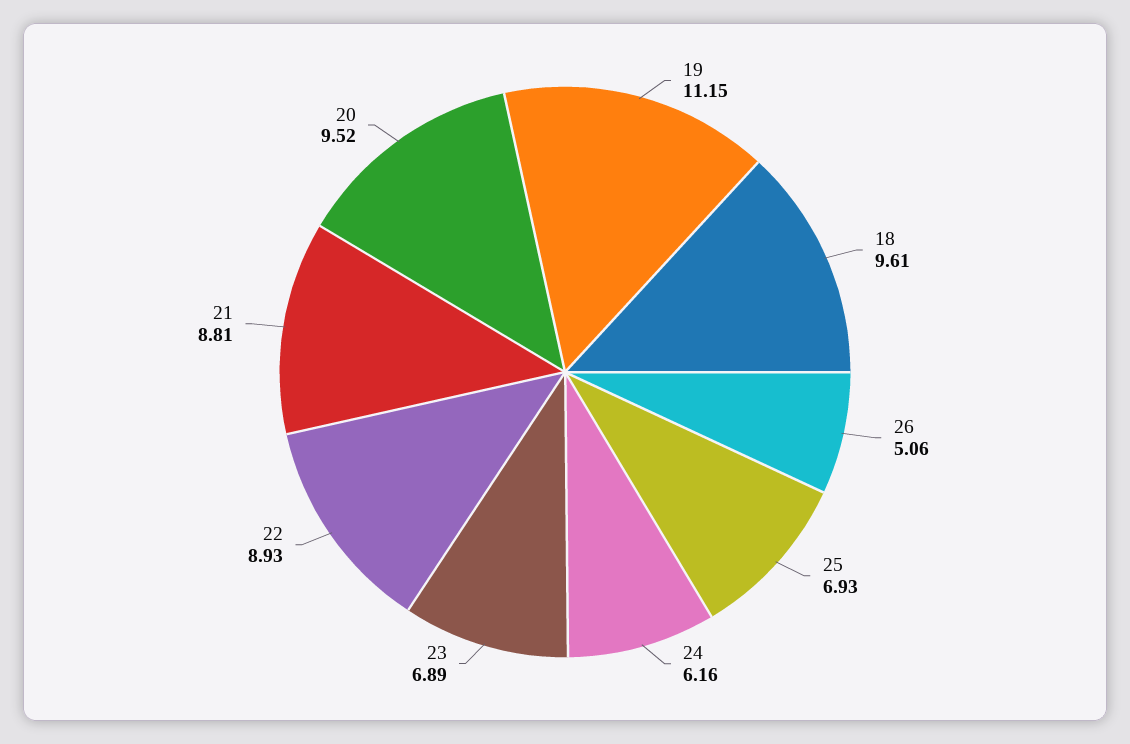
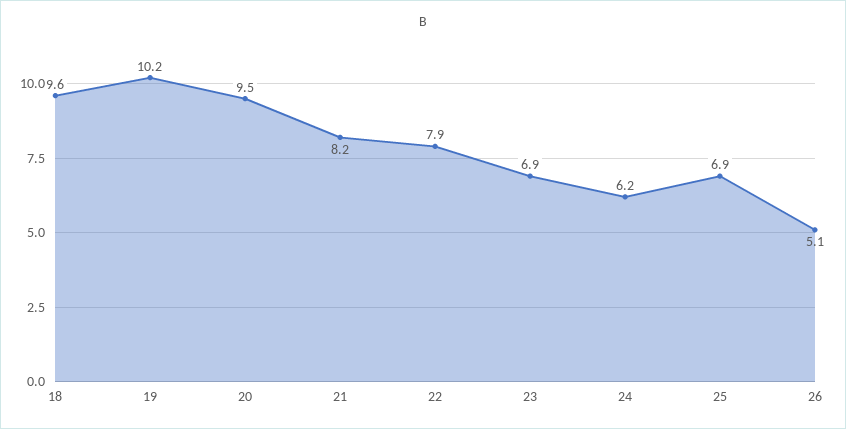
19: 11.15 -> 10.2
22: 8.93 -> 7.9
21: 8.81 -> 8.2

